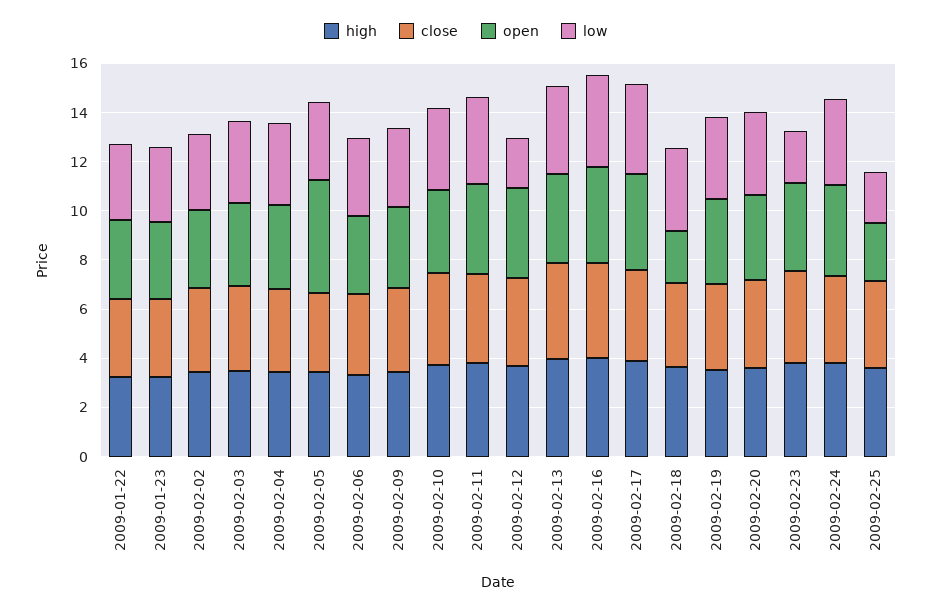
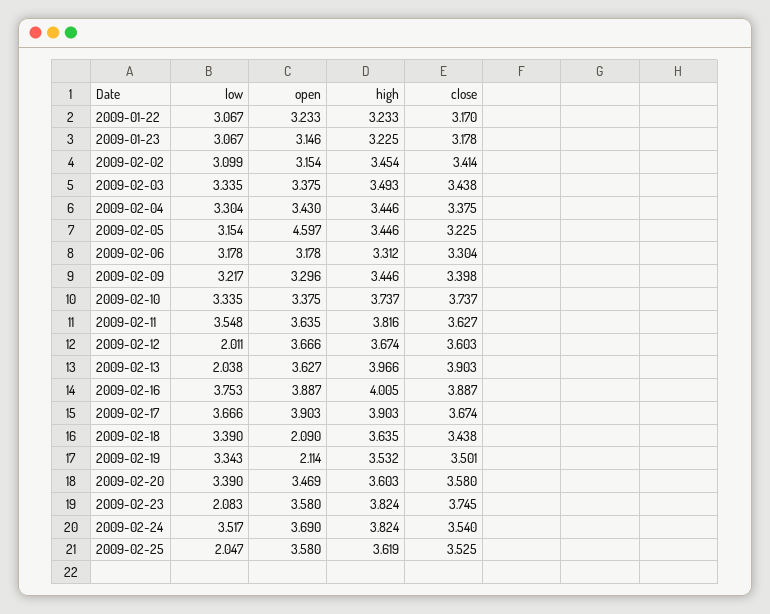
low, 2009-02-13: 3.5 -> 2.038
open, 2009-02-19: 3.5 -> 2.114
open, 2009-02-25: 2.5 -> 3.58

